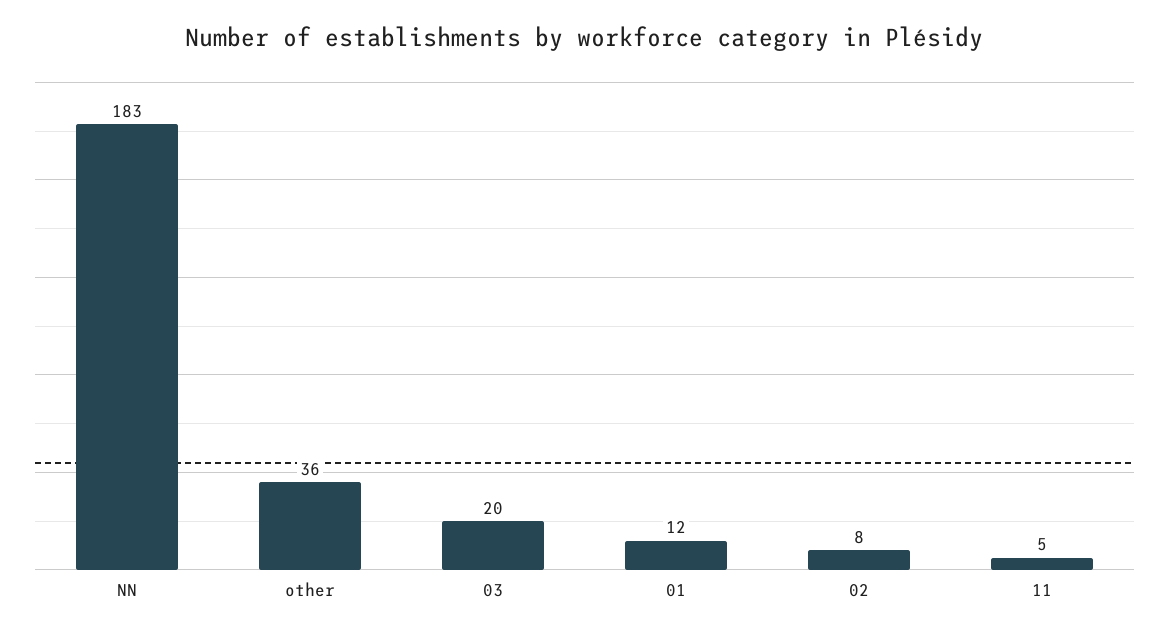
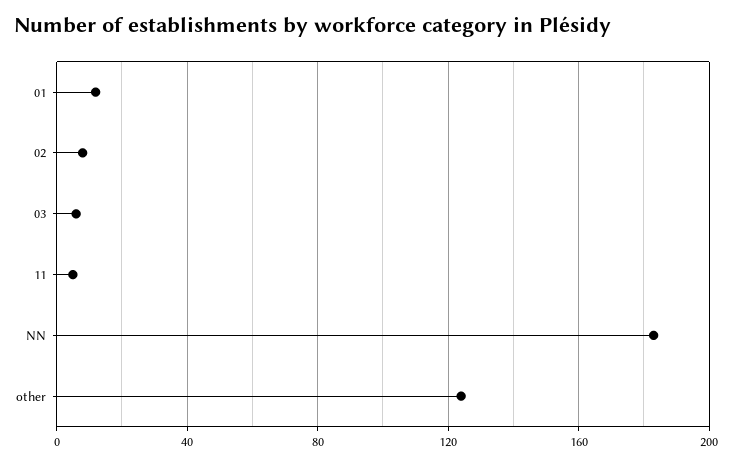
other: 36 -> 125
03: 20 -> 5

